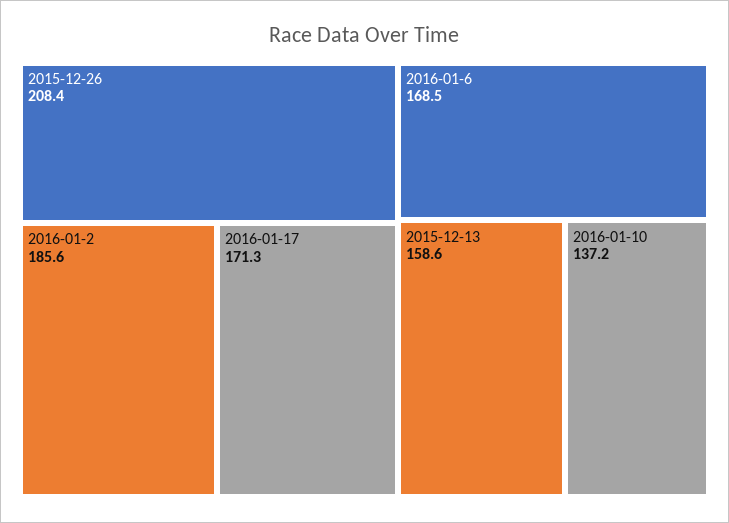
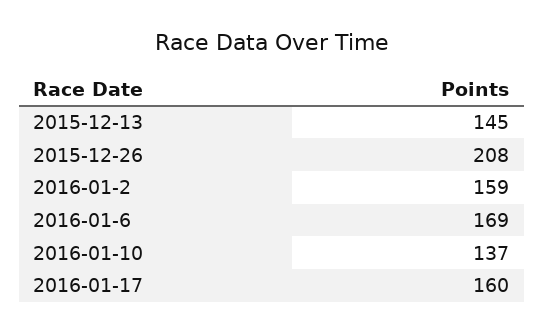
2016-01-2: 185.6 -> 159
2016-01-17: 171.3 -> 160
2015-12-13: 158.6 -> 145

